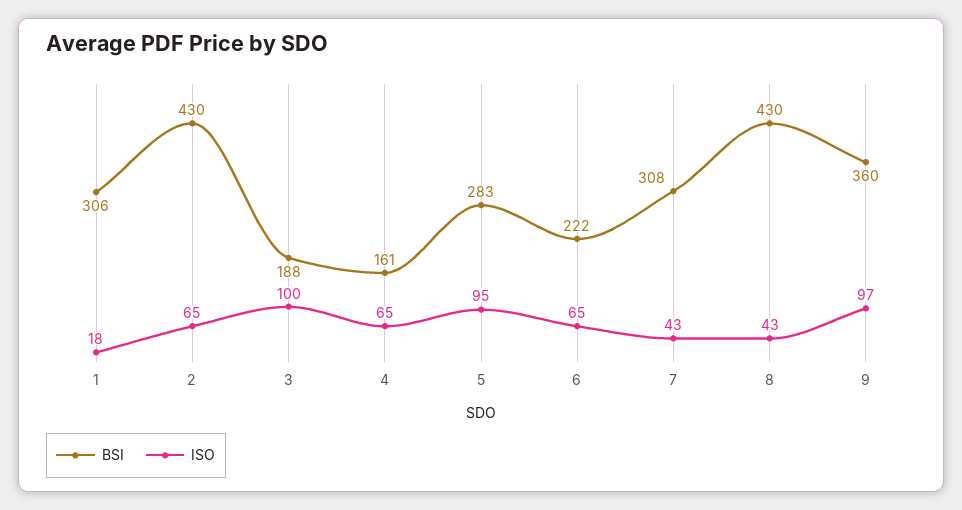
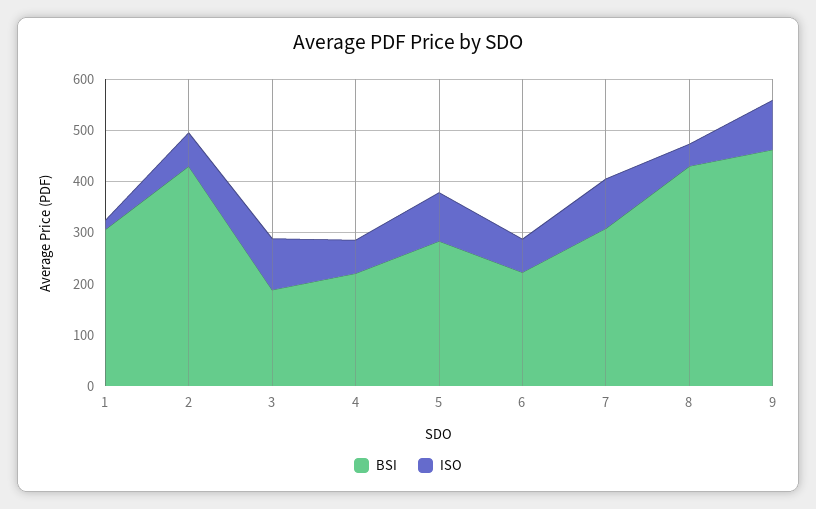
BSI, 4: 161 -> 220
ISO, 7: 43 -> 100
BSI, 9: 360 -> 460

